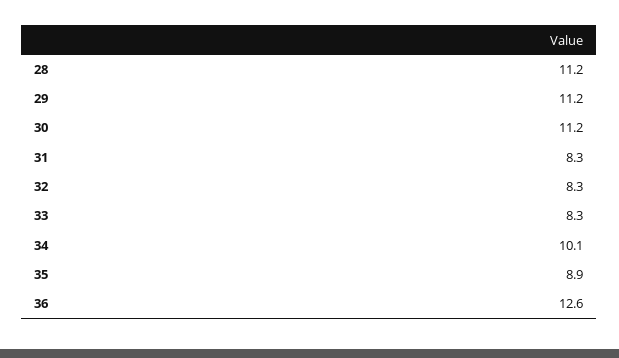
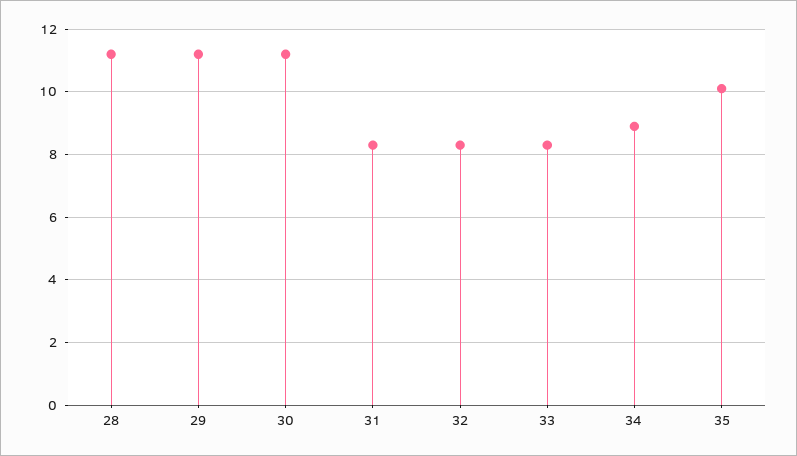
34: 10.1 -> 9
35: 8.9 -> 10
36: 12.6 -> none

